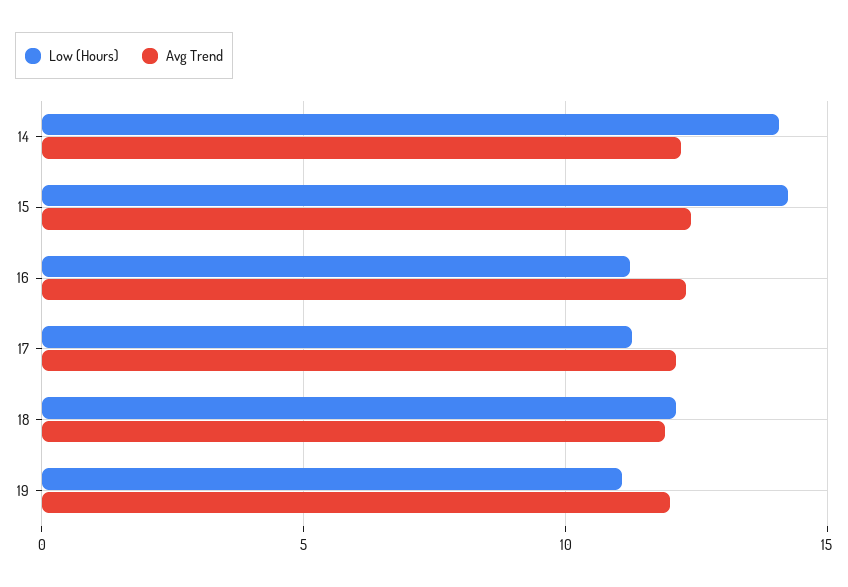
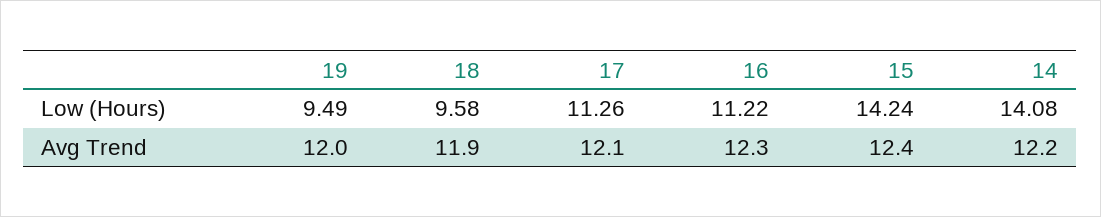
Low (Hours), 18: 12 -> 9.58
Low (Hours), 19: 11 -> 9.49

